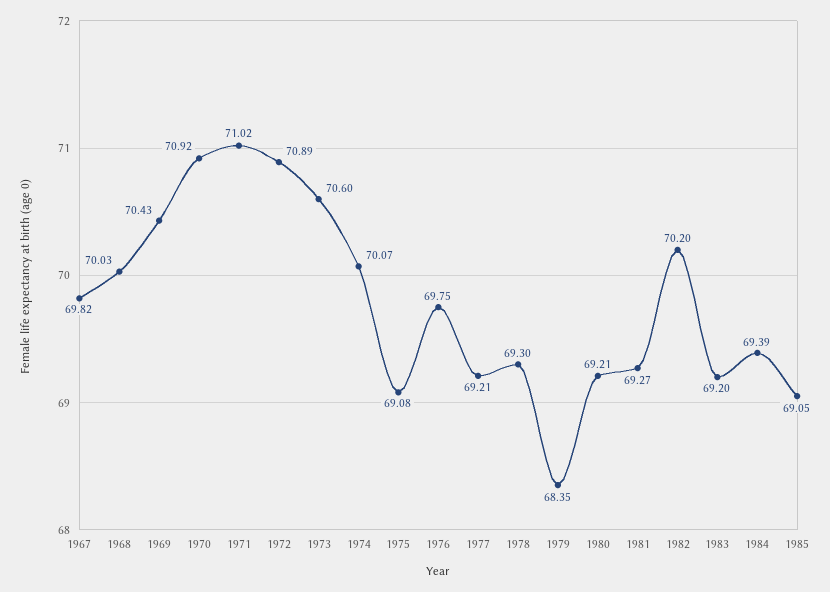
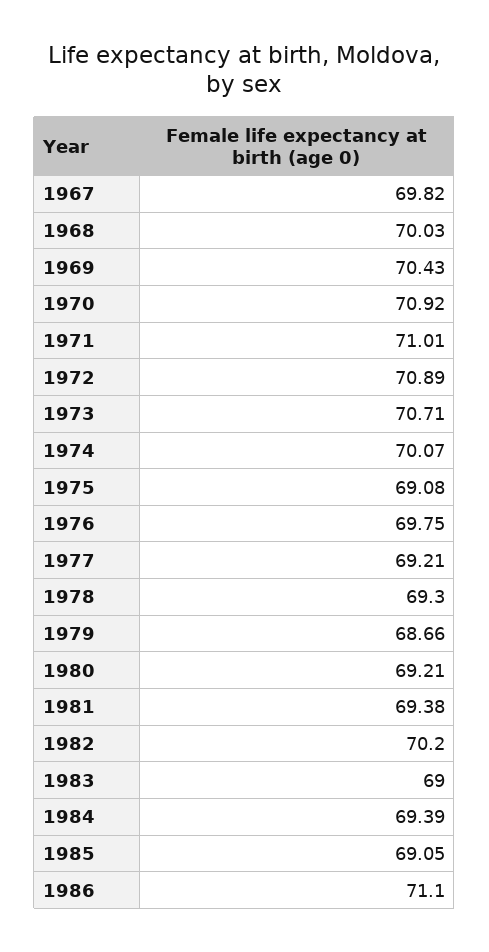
1971: 71.02 -> 71.01
1973: 70.6 -> 70.71
1979: 68.35 -> 68.66
1981: 69.27 -> 69.38
1983: 69.2 -> 69
1986: none -> 71.1

